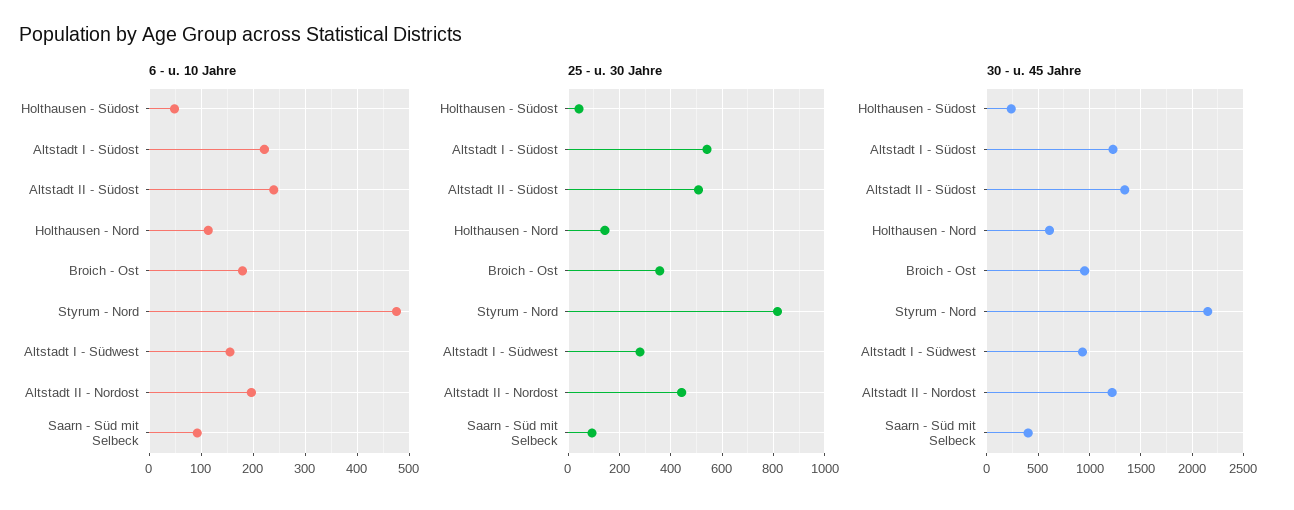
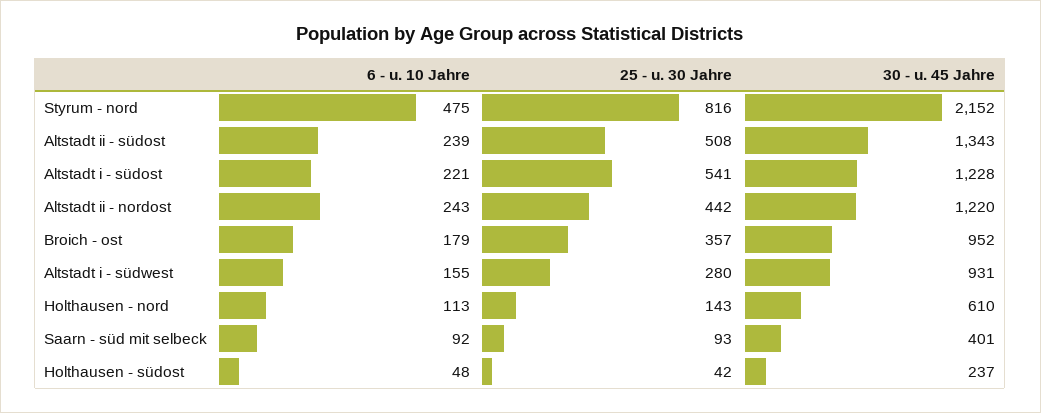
6 - u. 10 Jahre, Altstadt II - Nordost: 200 -> 243

